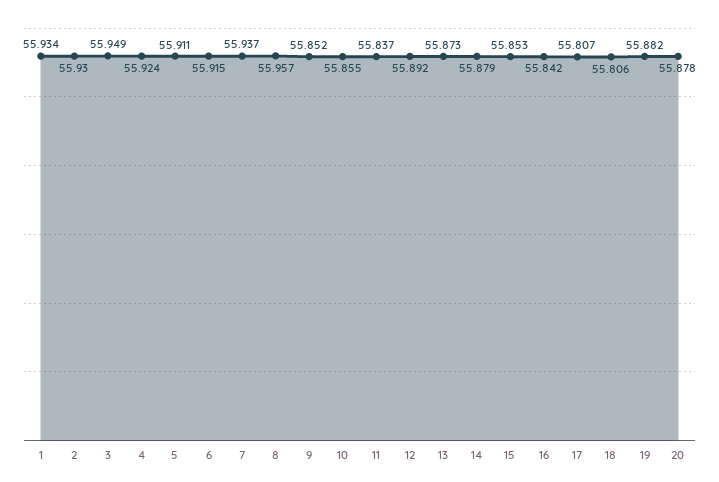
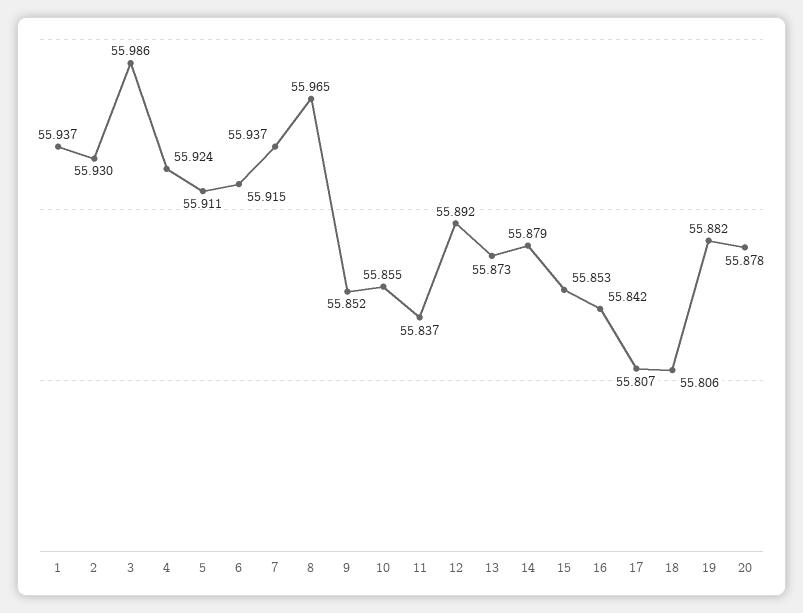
1: 55.934 -> 55.937
3: 55.949 -> 55.986
8: 55.957 -> 55.965

